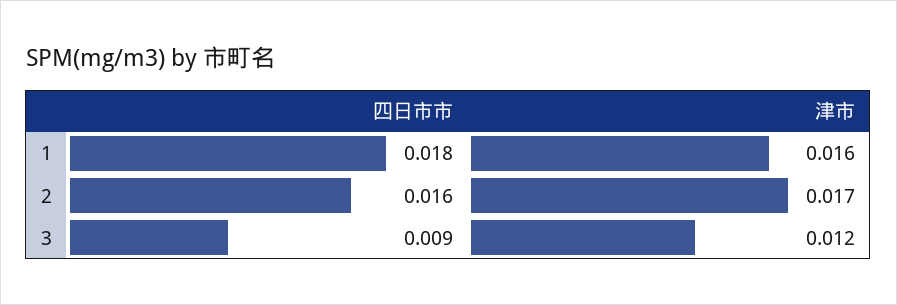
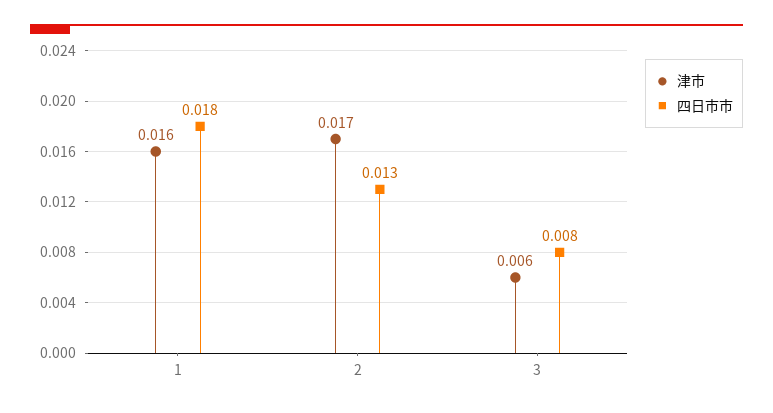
四日市市, 2: 0.016 -> 0.013
四日市市, 3: 0.009 -> 0.008
津市, 3: 0.012 -> 0.006

